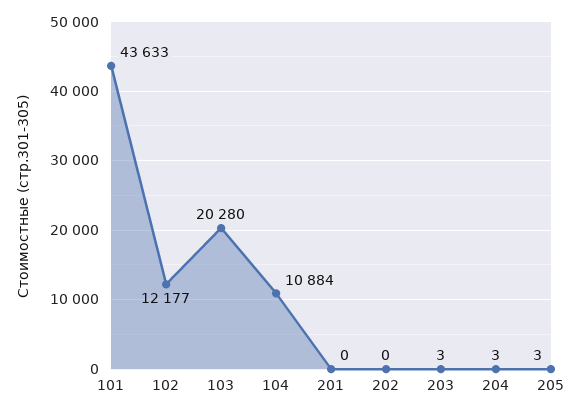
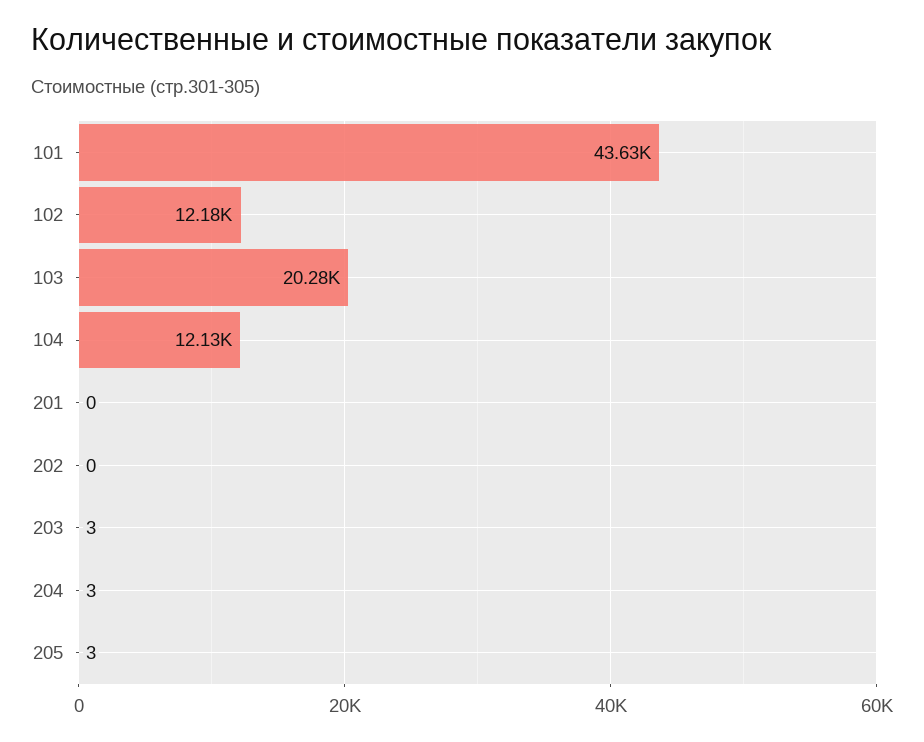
104: 10884 -> 12130

